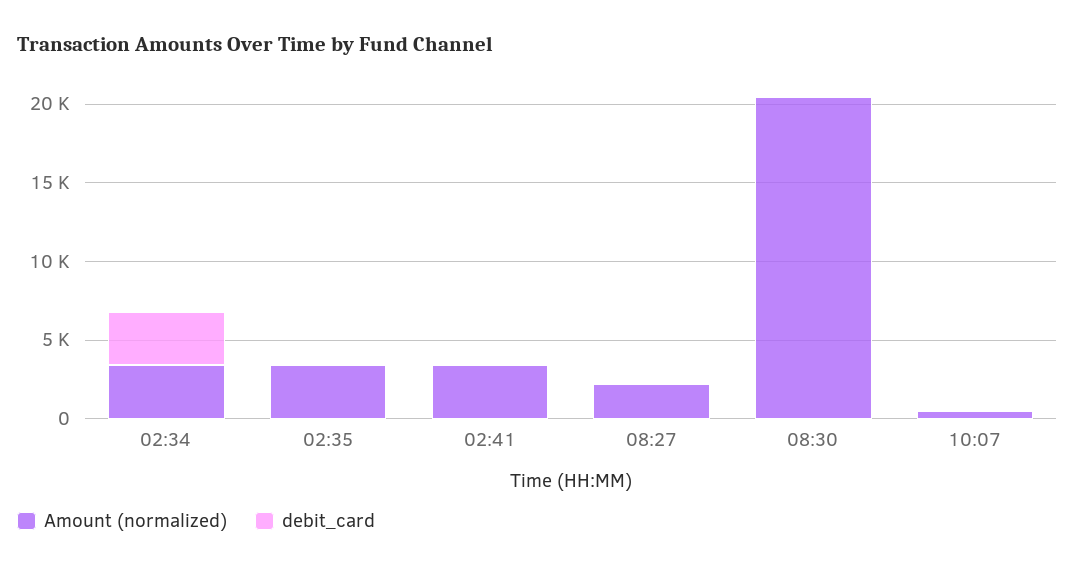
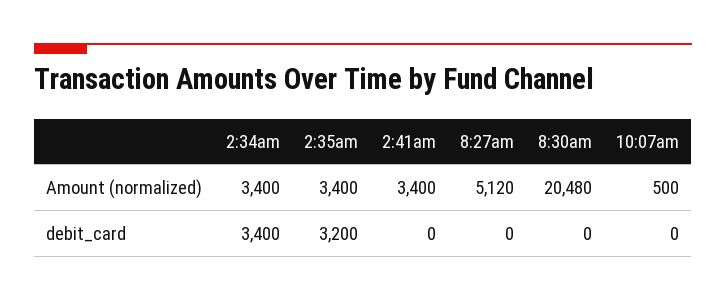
debit_card, 02:35: 0 -> 3200
Amount (normalized), 08:27: 2000 -> 5120

